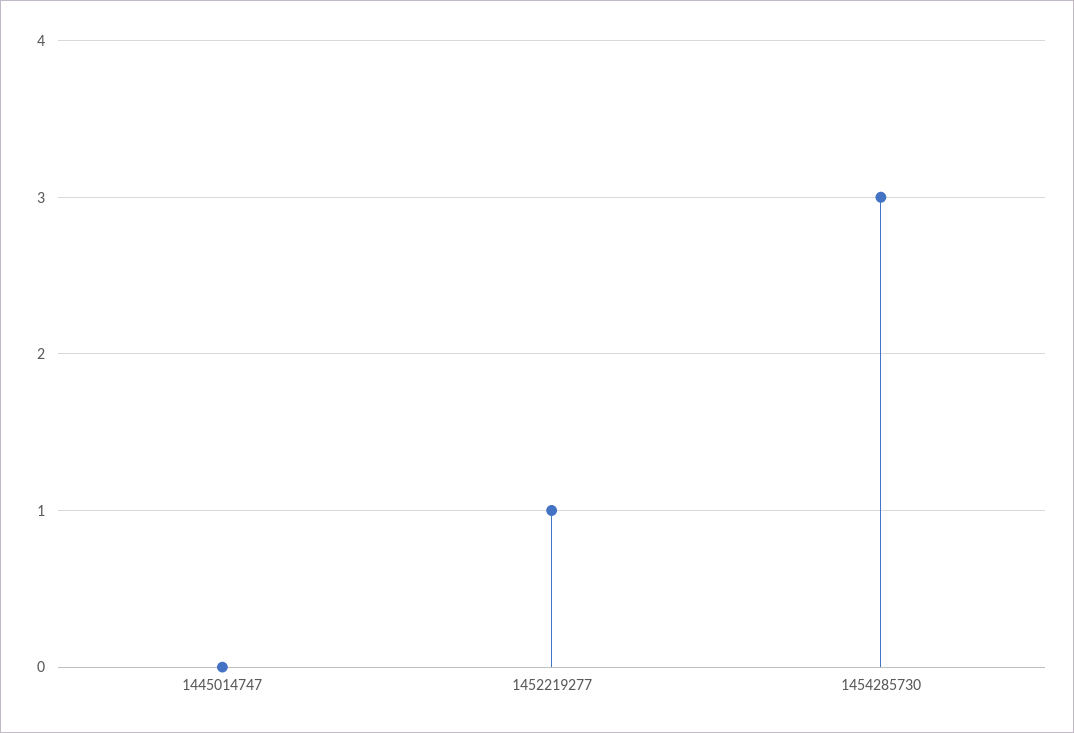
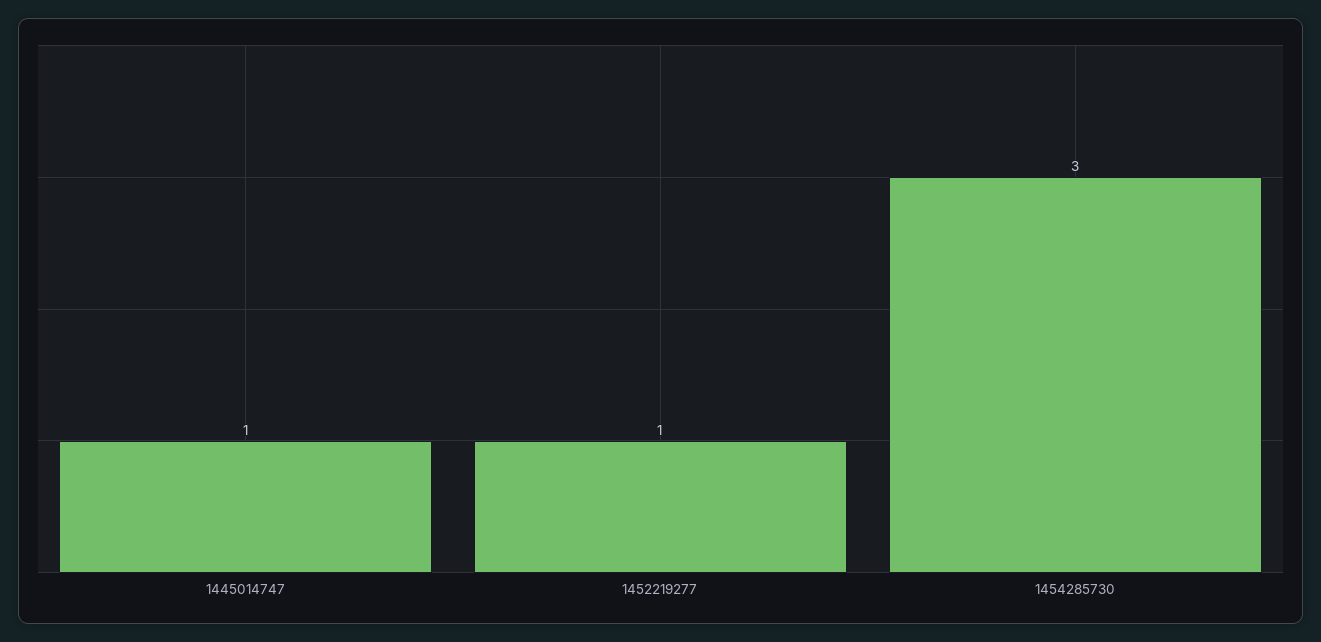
1445014747: 0 -> 1

